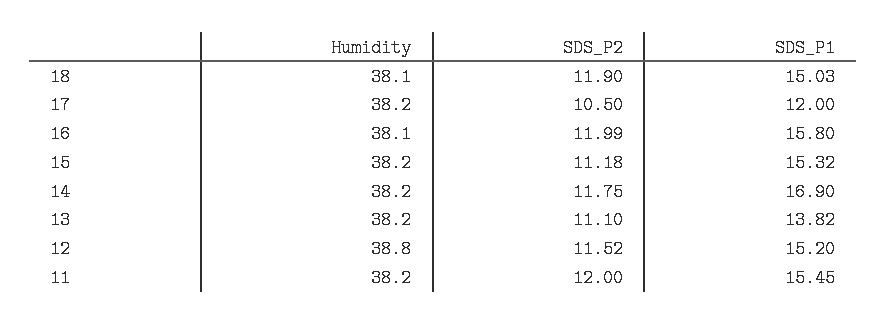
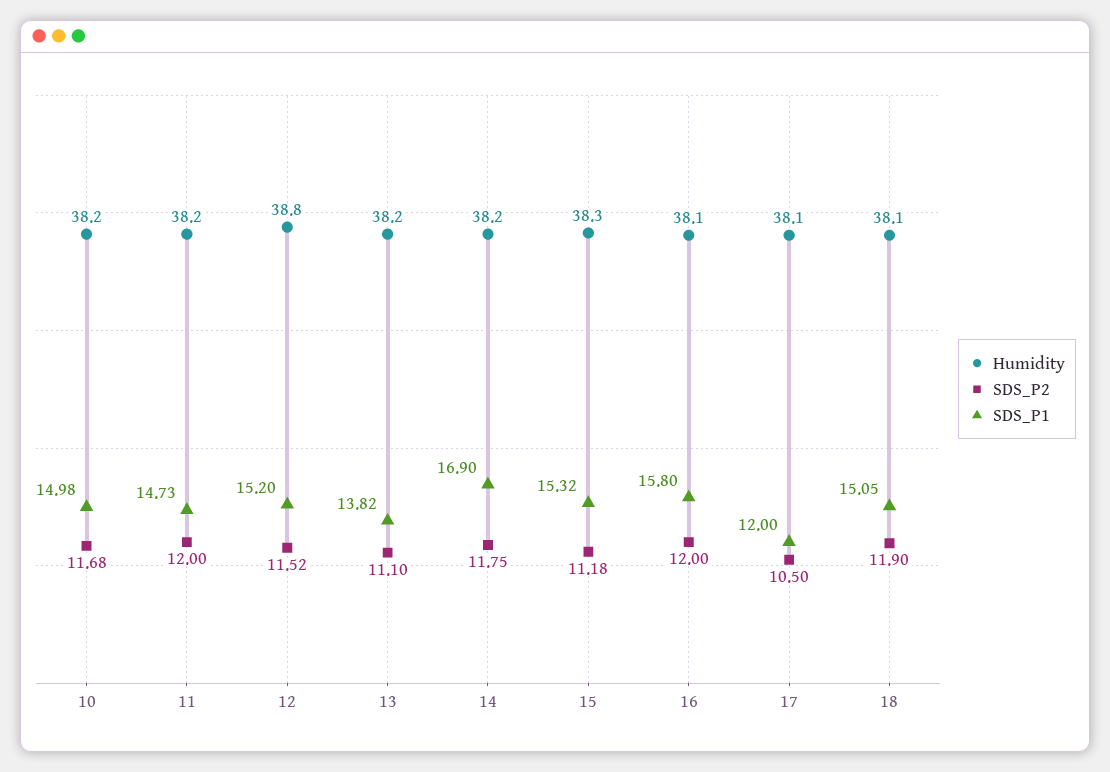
SDS_P1, 18: 15.03 -> 15.05
Humidity, 17: 38.2 -> 38.1
SDS_P2, 16: 11.99 -> 12
Humidity, 15: 38.2 -> 38.3
SDS_P1, 11: 15.45 -> 14.73
Humidity, 10: none -> 38.2
SDS_P2, 10: none -> 11.68
SDS_P1, 10: none -> 14.98

